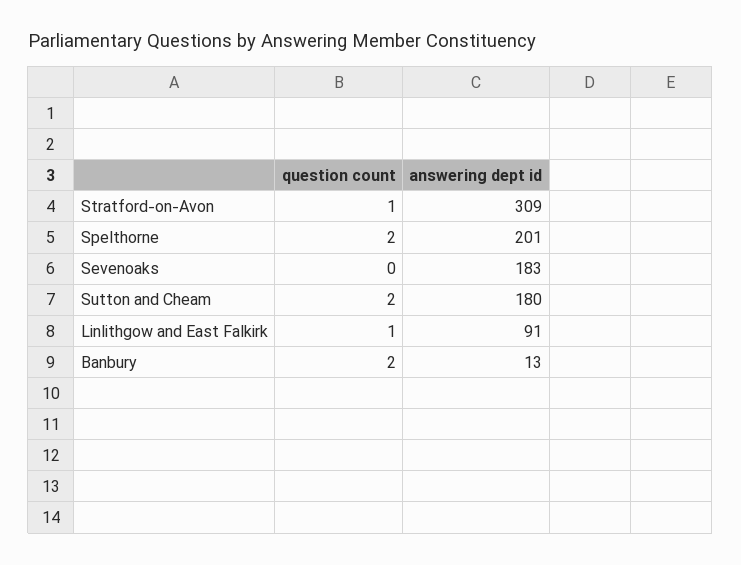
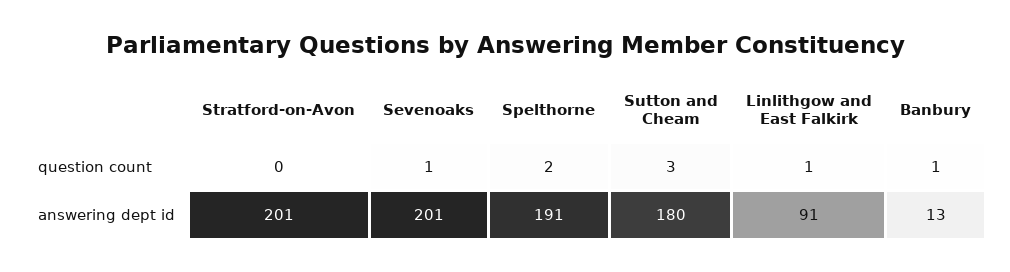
question count, Stratford-on-Avon: 1 -> 0
answering dept id, Stratford-on-Avon: 309 -> 201
answering dept id, Spelthorne: 201 -> 191
question count, Sevenoaks: 0 -> 1
answering dept id, Sevenoaks: 183 -> 201
question count, Sutton and Cheam: 2 -> 3
question count, Banbury: 2 -> 1

